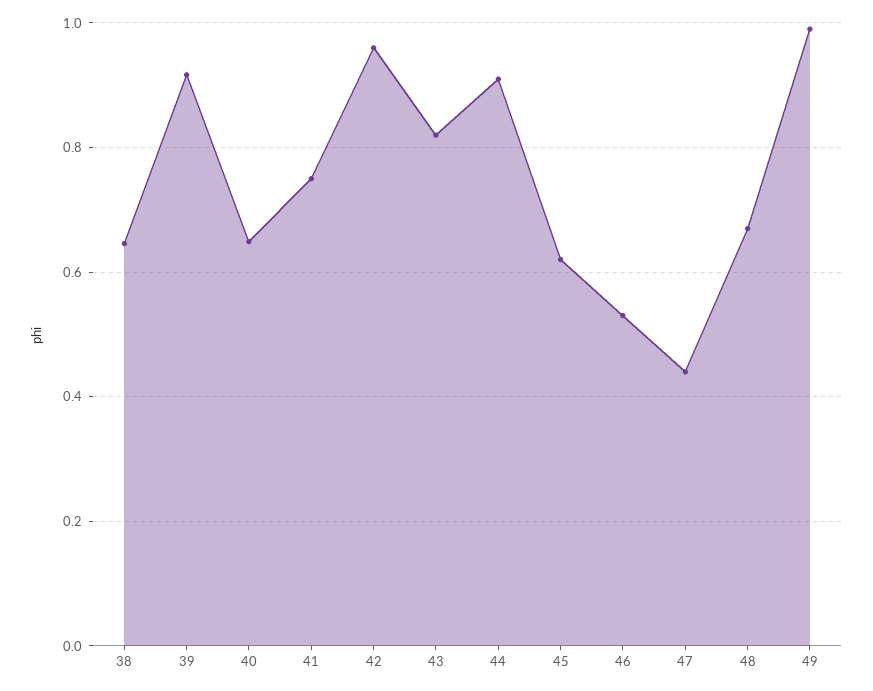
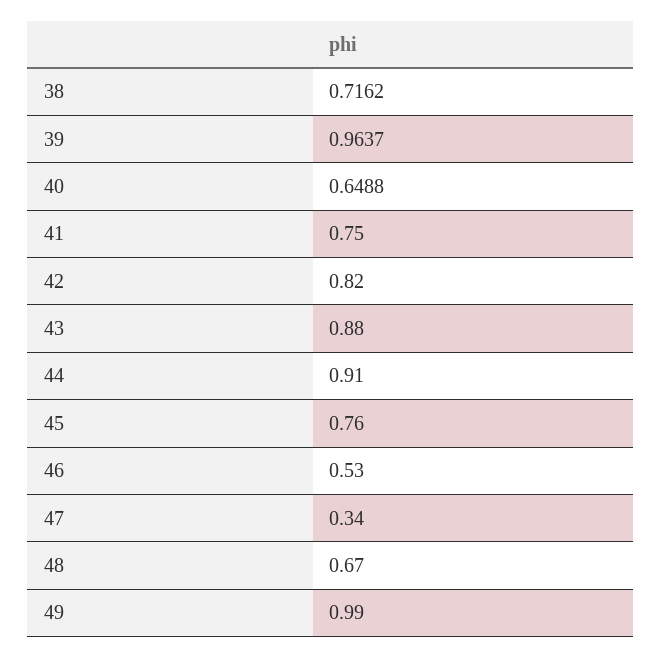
38: 0.64 -> 0.7162
39: 0.92 -> 0.9637
42: 0.96 -> 0.82
43: 0.82 -> 0.88
45: 0.62 -> 0.76
47: 0.44 -> 0.34

